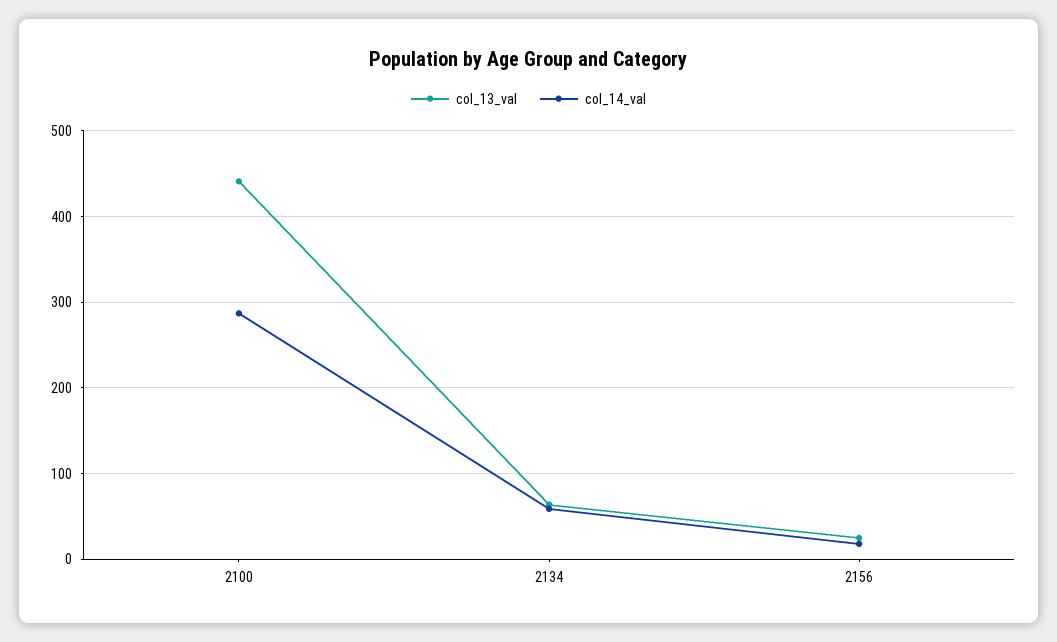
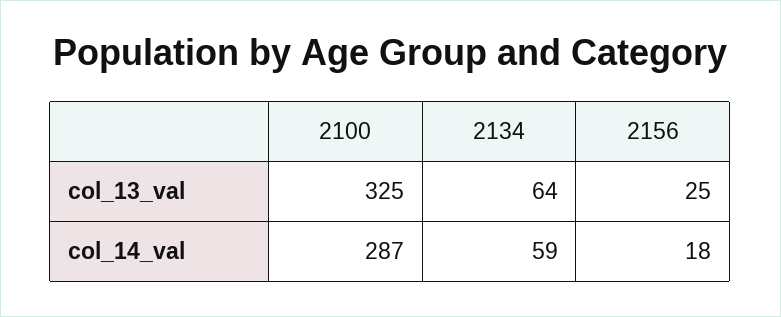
col_13_val, 2100: 440 -> 325

